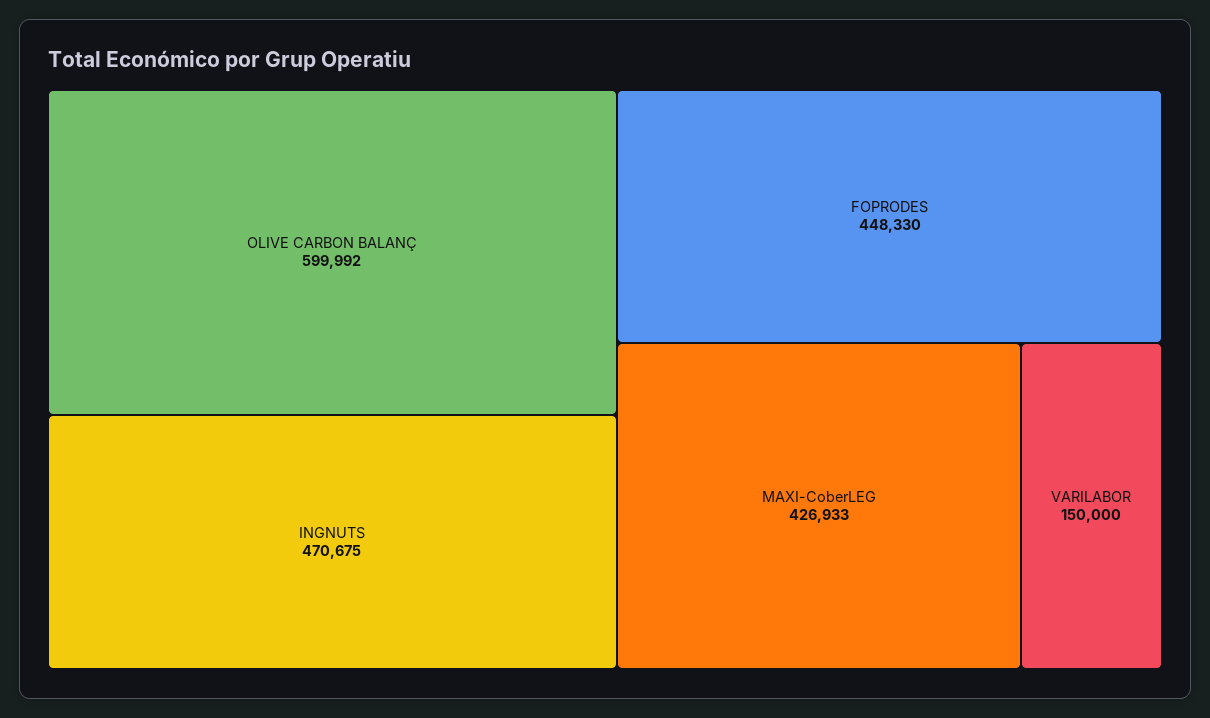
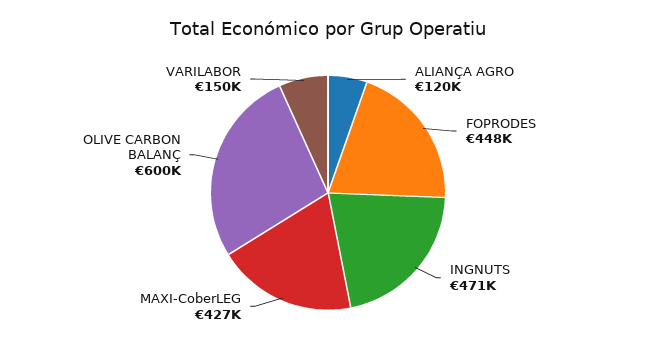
ALIANÇA AGRO: none -> 120000

